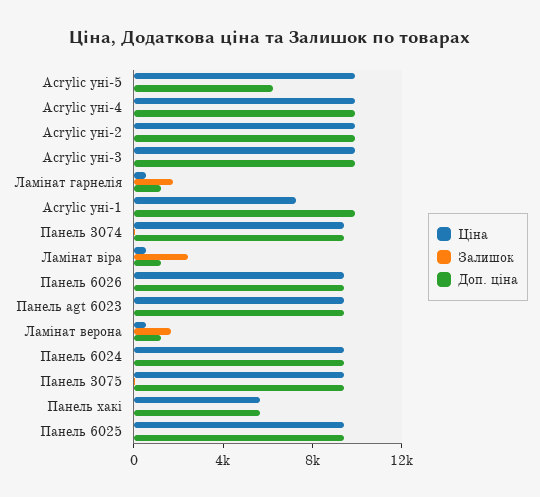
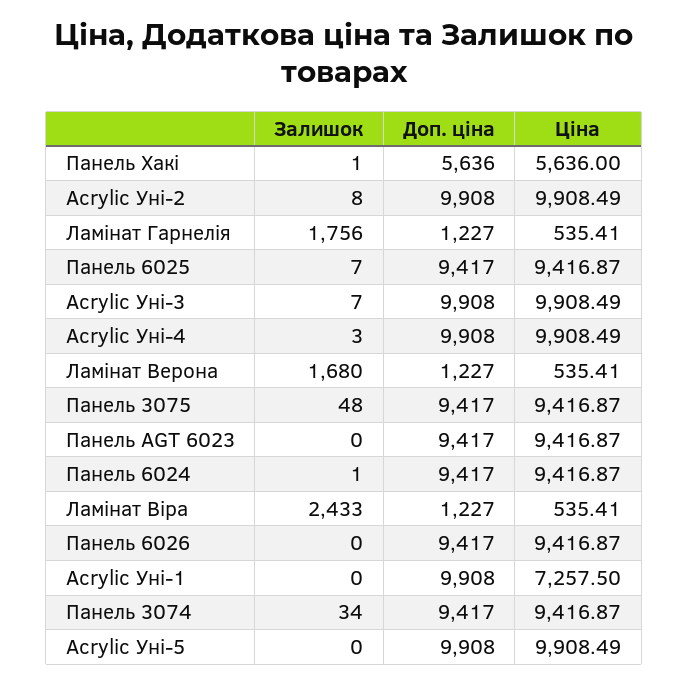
Доп. ціна, Acrylic уні-5: 6000 -> 9908

